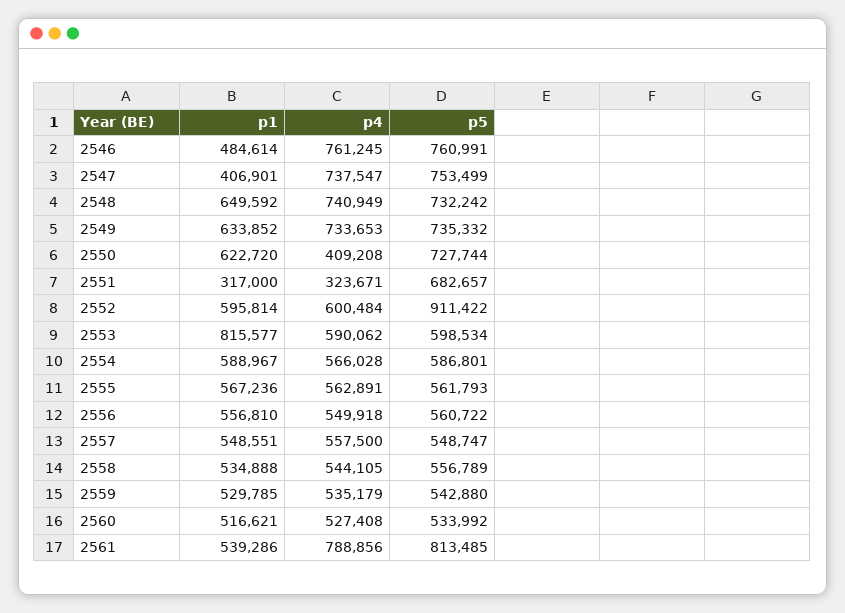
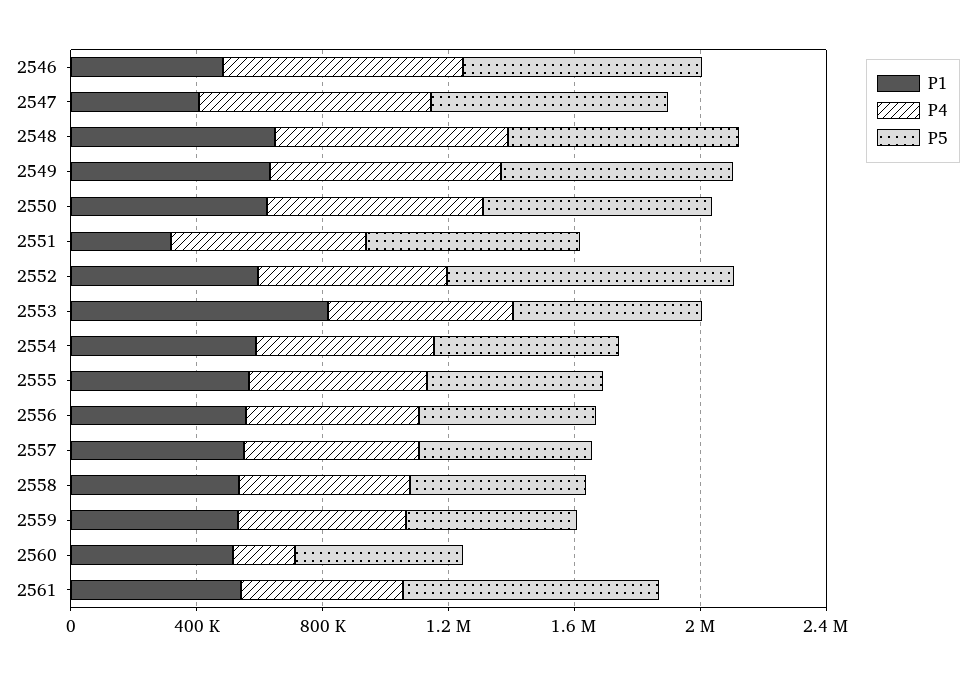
p4, 2550: 409208 -> 700000
p4, 2551: 323671 -> 600000
p4, 2560: 527408 -> 200000
p4, 2561: 788856 -> 500000

